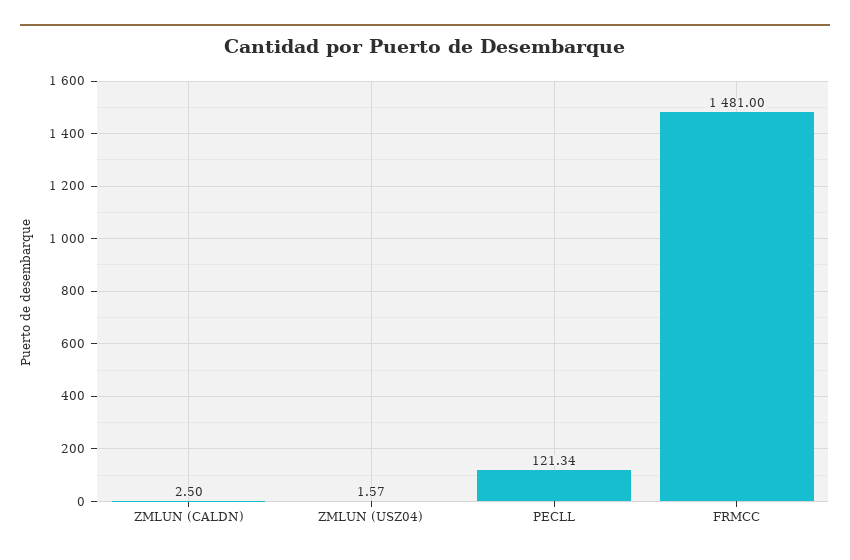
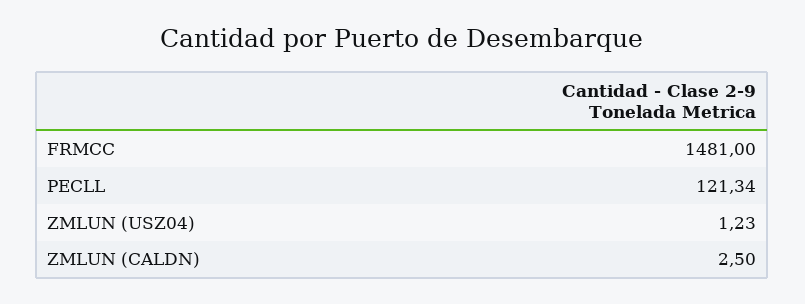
ZMLUN (USZ04): 1.57 -> 1.23

